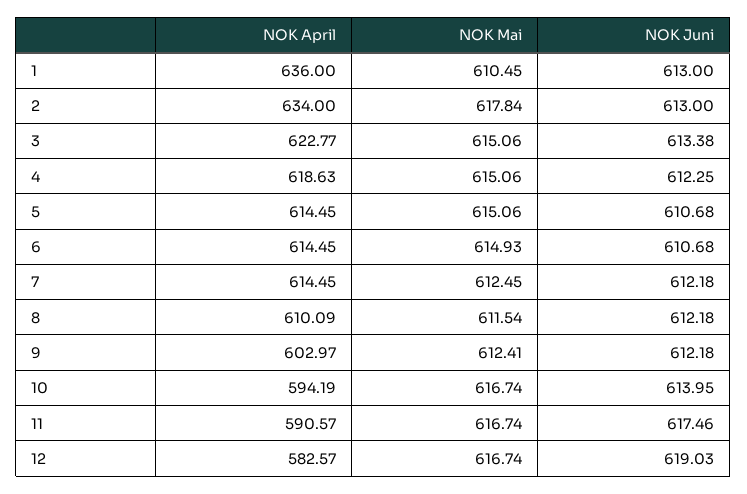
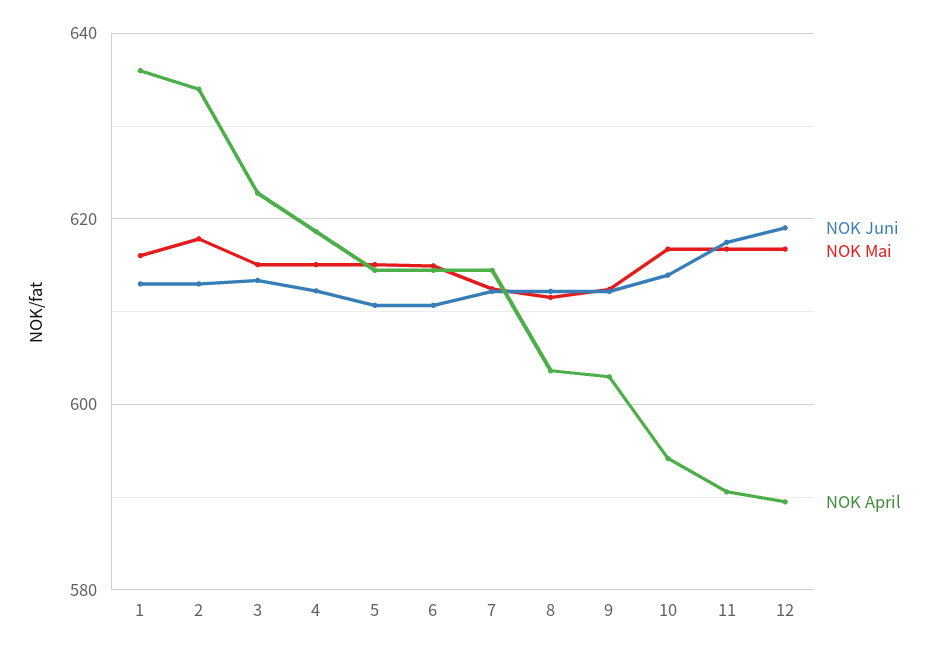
NOK Mai, 1: 610.45 -> 616
NOK April, 8: 610.09 -> 604
NOK April, 12: 582.57 -> 590

